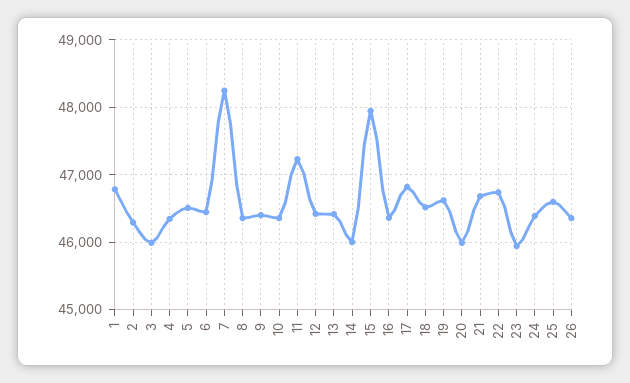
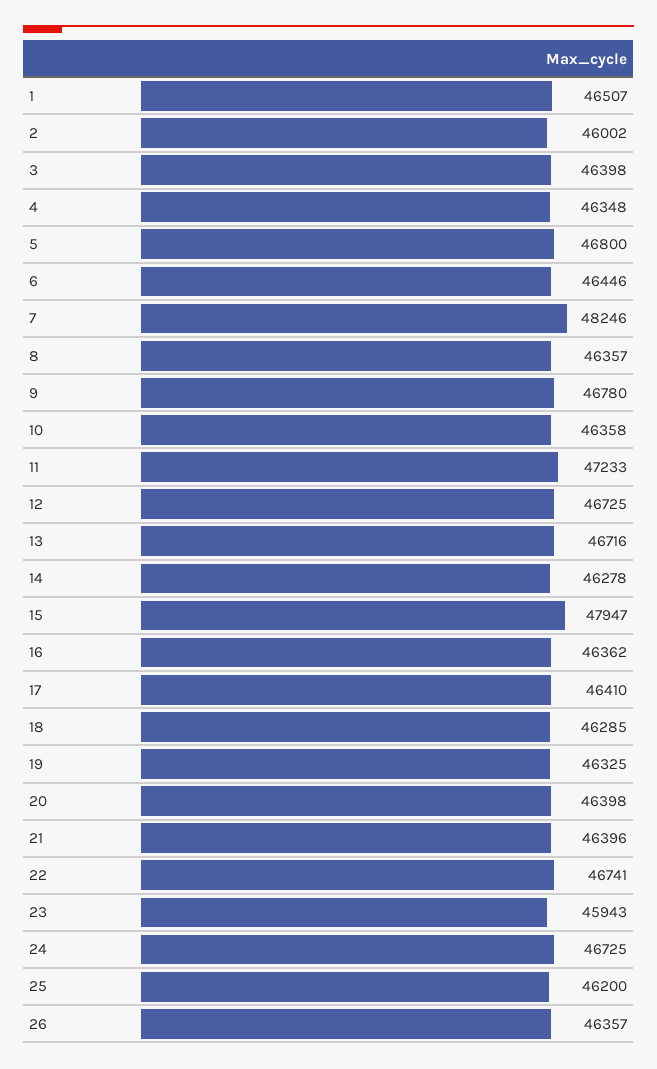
1: 46800 -> 46507
2: 46300 -> 46002
3: 46000 -> 46398
5: 46500 -> 46800
9: 46400 -> 46780
12: 46400 -> 46725
13: 46400 -> 46716
14: 46000 -> 46278
17: 46800 -> 46410
18: 46500 -> 46285
19: 46600 -> 46325
20: 46000 -> 46398
21: 46700 -> 46396
24: 46400 -> 46725
25: 46600 -> 46200

